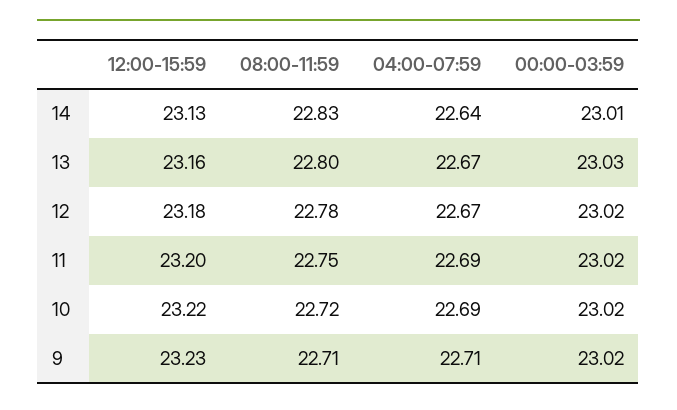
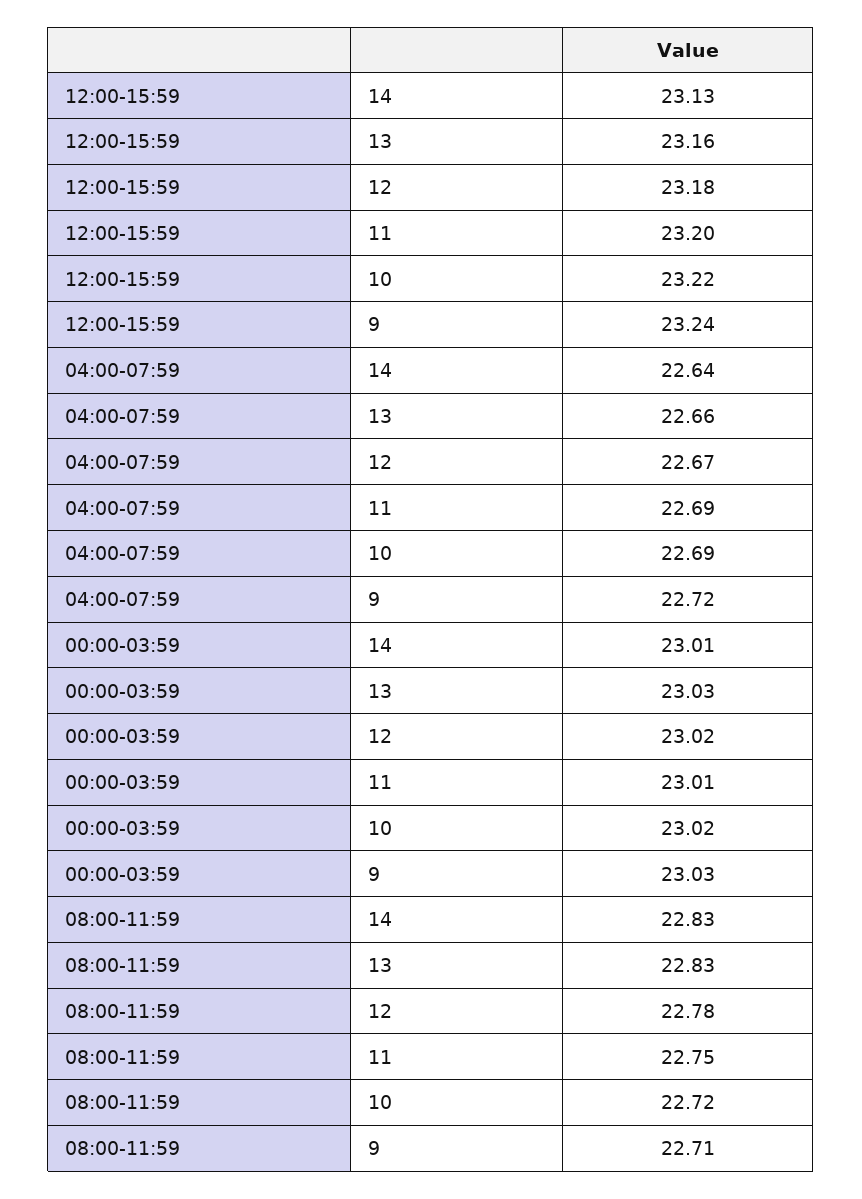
08:00-11:59, 13: 22.8 -> 22.83
04:00-07:59, 13: 22.67 -> 22.66
00:00-03:59, 11: 23.02 -> 23.01
12:00-15:59, 9: 23.23 -> 23.24
04:00-07:59, 9: 22.71 -> 22.72
00:00-03:59, 9: 23.02 -> 23.03

